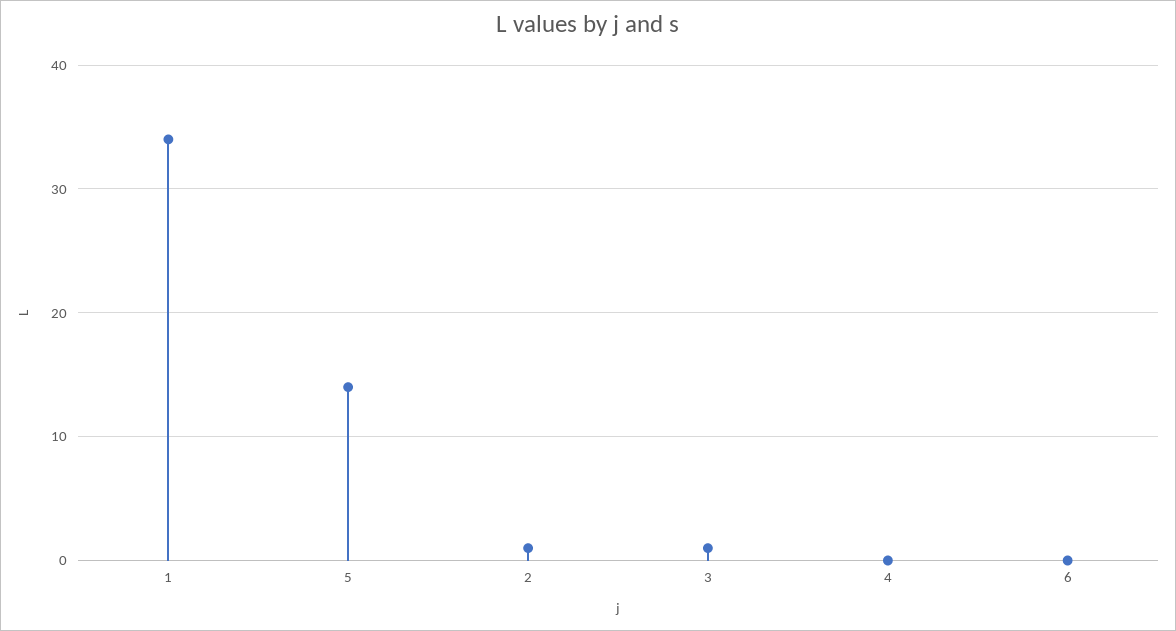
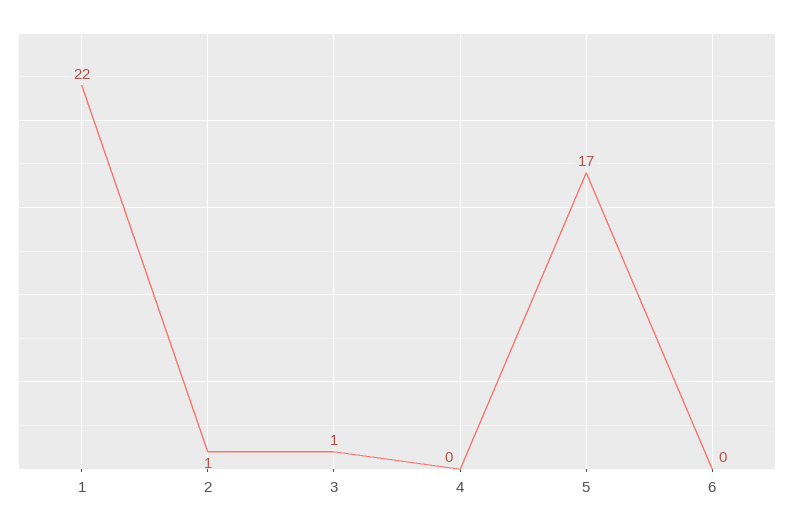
1: 34 -> 22
5: 14 -> 17

